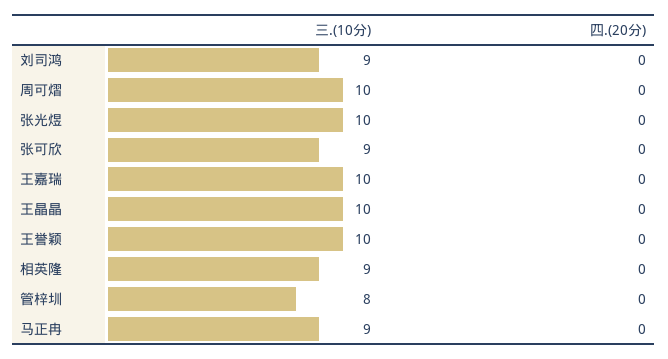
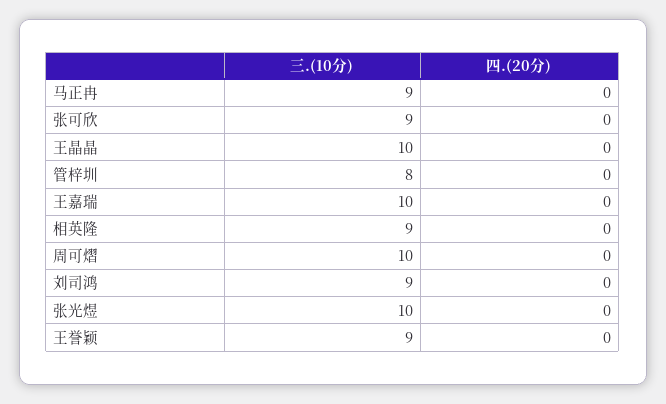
三.(10分), 王誉颖: 10 -> 9

